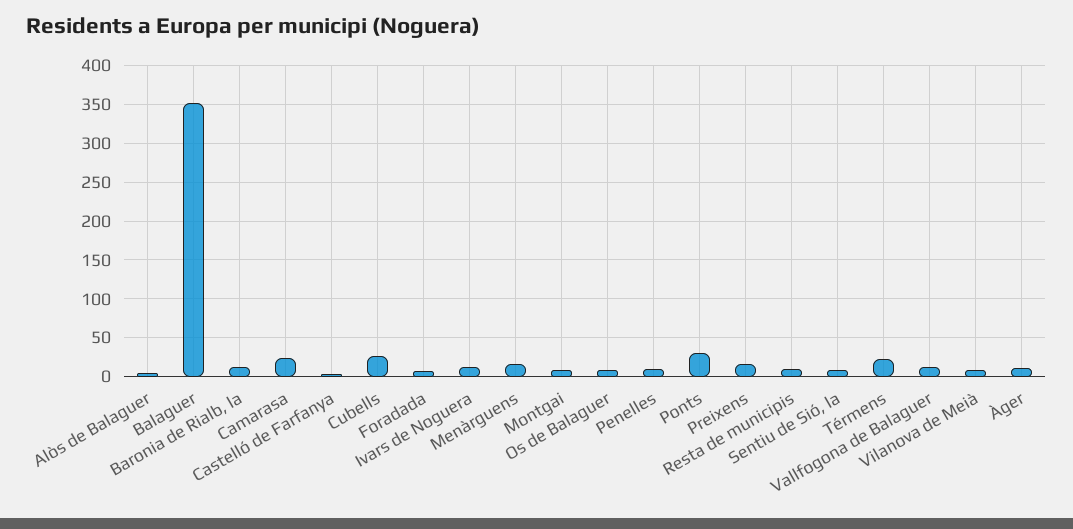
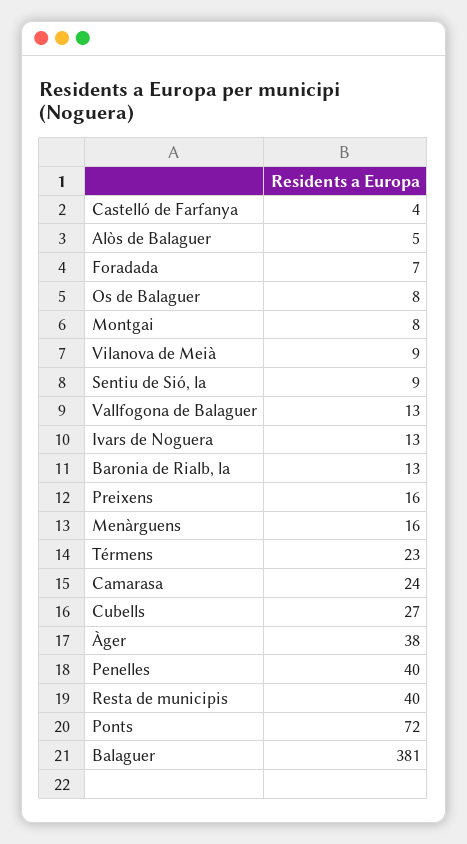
Balaguer: 350 -> 381
Penelles: 10 -> 40
Ponts: 30 -> 72
Resta de municipis: 10 -> 40
Àger: 10 -> 38

